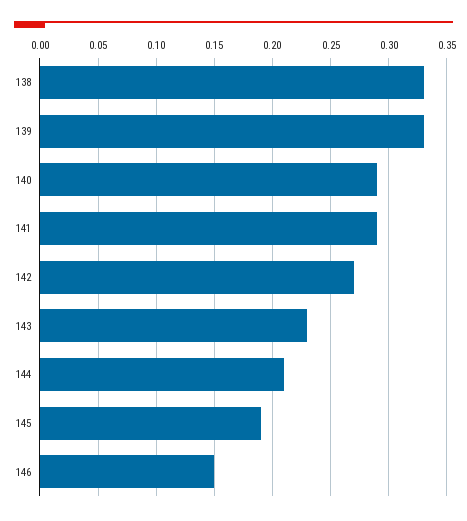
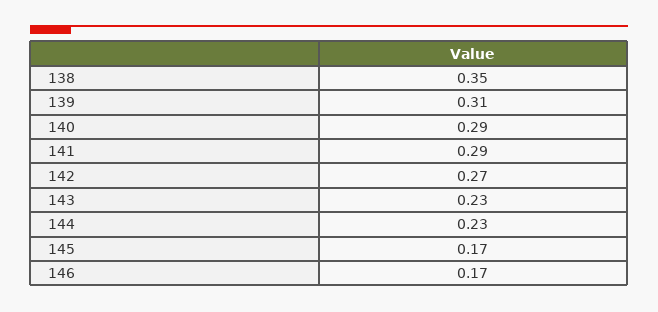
138: 0.33 -> 0.35
139: 0.33 -> 0.31
144: 0.21 -> 0.23
145: 0.19 -> 0.17
146: 0.15 -> 0.17

